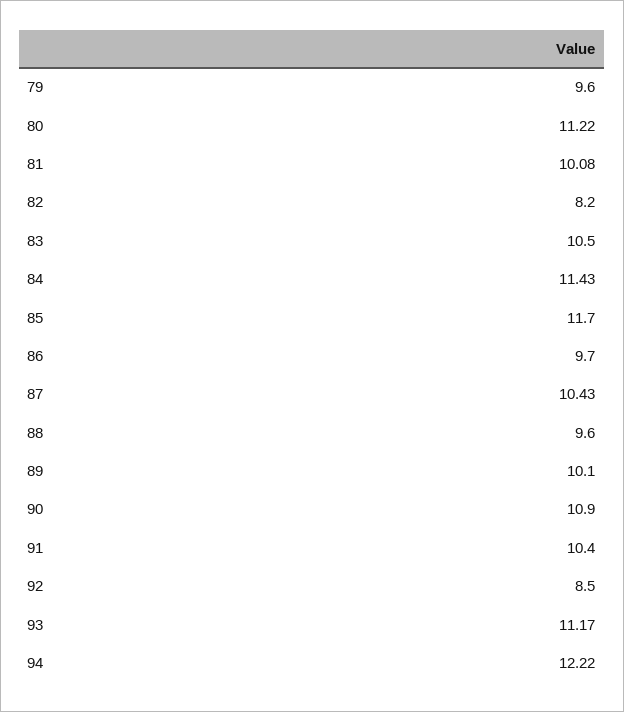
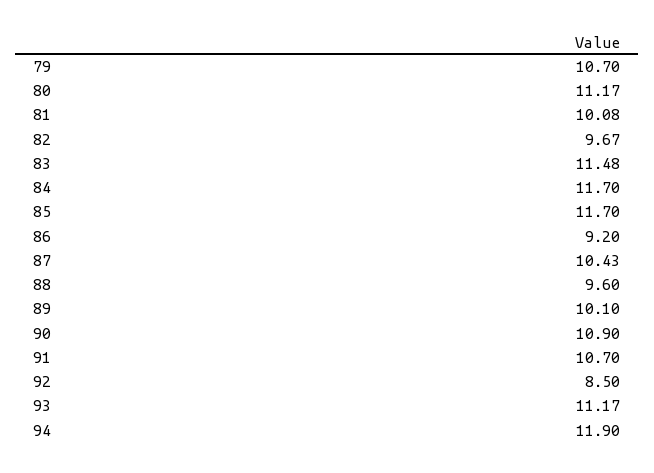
79: 9.6 -> 10.7
80: 11.22 -> 11.17
82: 8.2 -> 9.67
83: 10.5 -> 11.48
84: 11.43 -> 11.7
86: 9.7 -> 9.2
91: 10.4 -> 10.7
94: 12.22 -> 11.9

